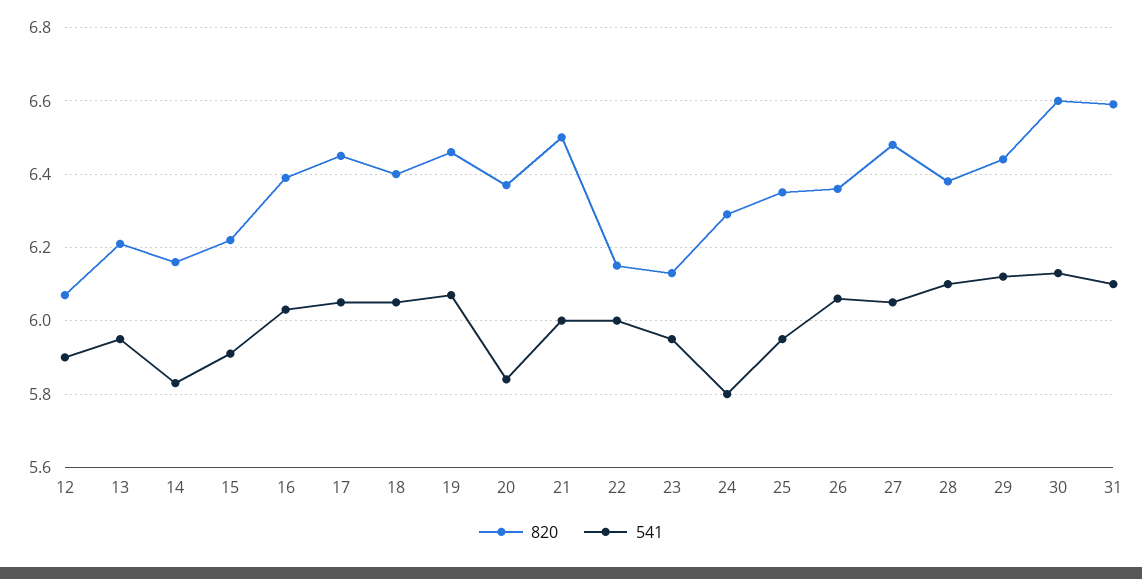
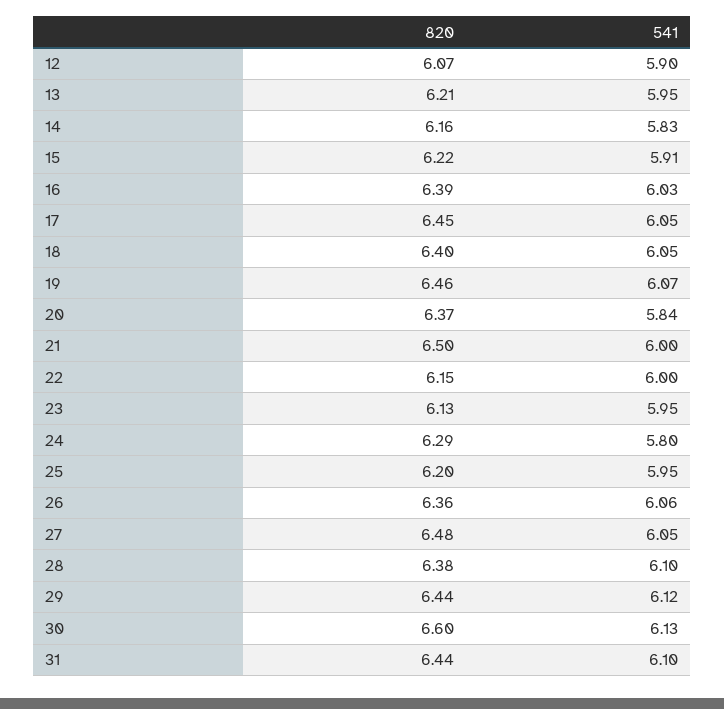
820, 25: 6.35 -> 6.2
820, 31: 6.6 -> 6.44

